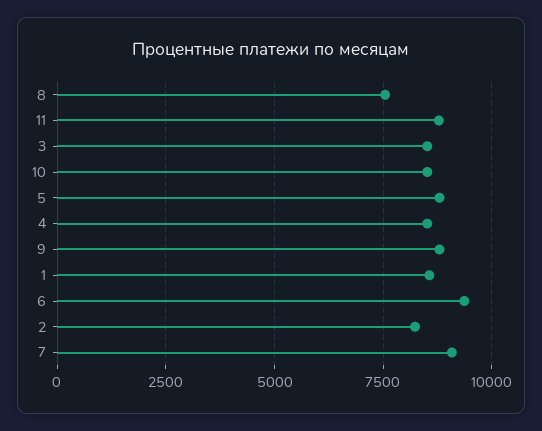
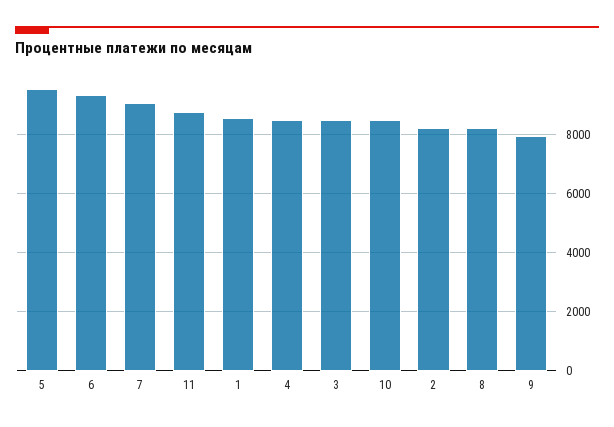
8: 7500 -> 8250
5: 8750 -> 9500
9: 8750 -> 8000

